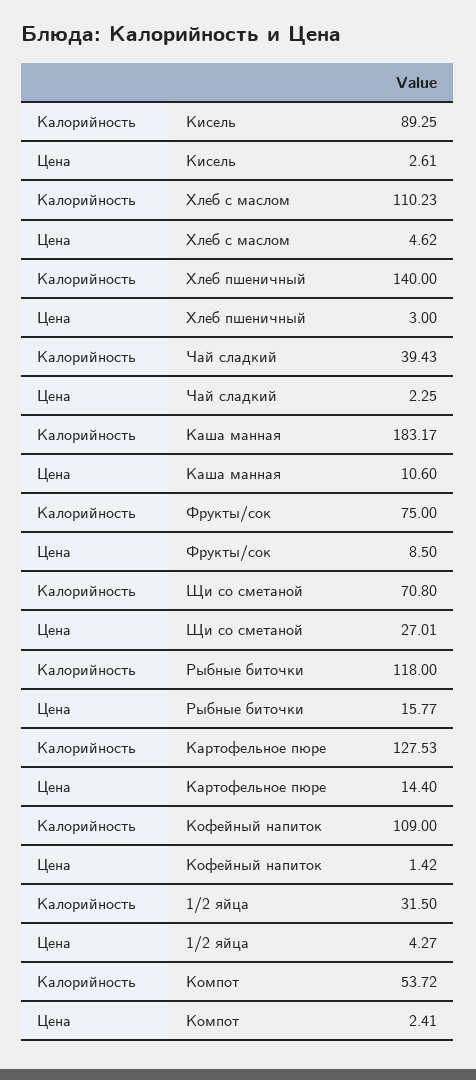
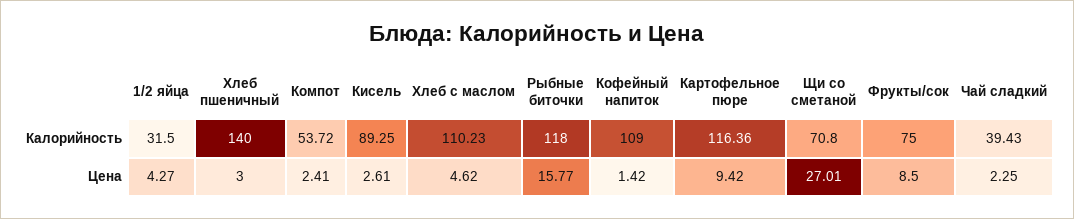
Калорийность, Каша манная: 183.17 -> none
Цена, Каша манная: 10.6 -> none
Калорийность, Картофельное пюре: 127.53 -> 116.36
Цена, Картофельное пюре: 14.4 -> 9.42

